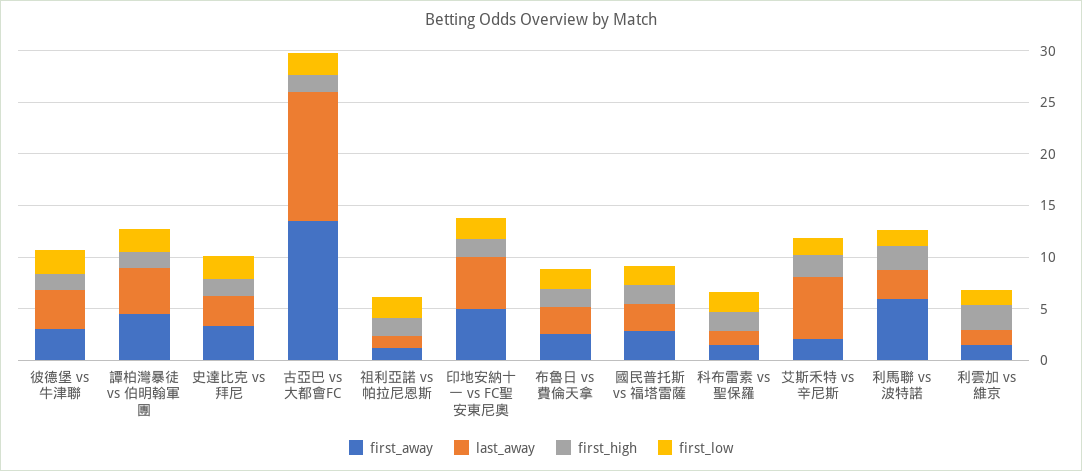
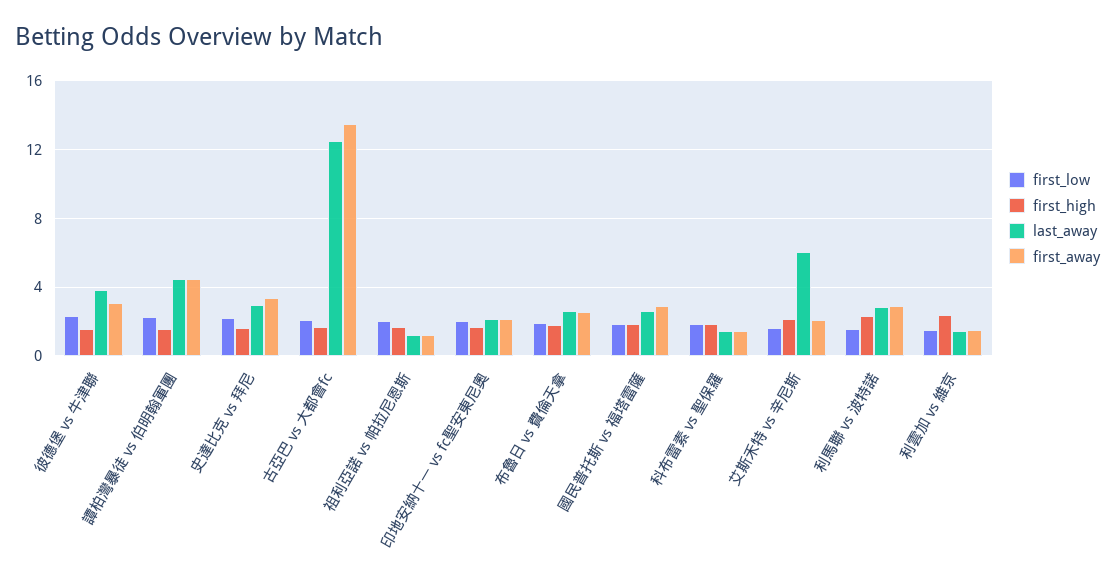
first_away, 印地安納十一 vs FC聖安東尼奧: 5 -> 2
last_away, 印地安納十一 vs FC聖安東尼奧: 5 -> 2
first_away, 利馬聯 vs 波特諾: 6 -> 3

